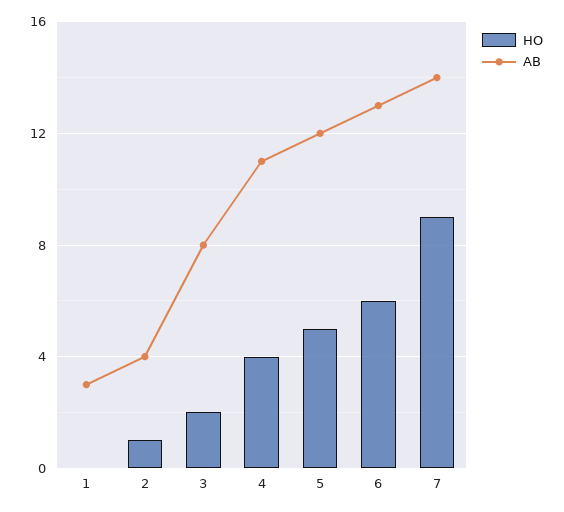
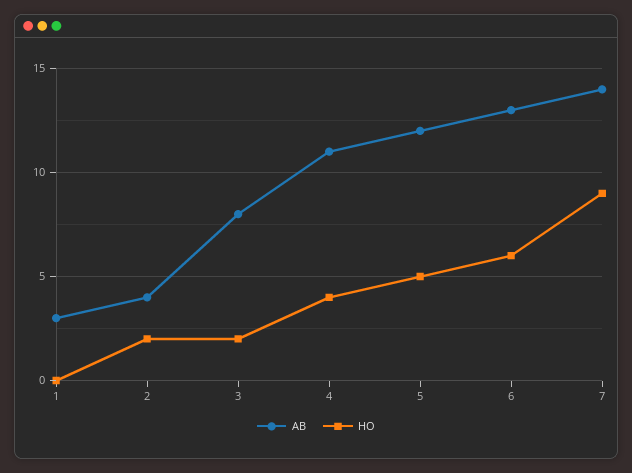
HO, 2: 1 -> 2

